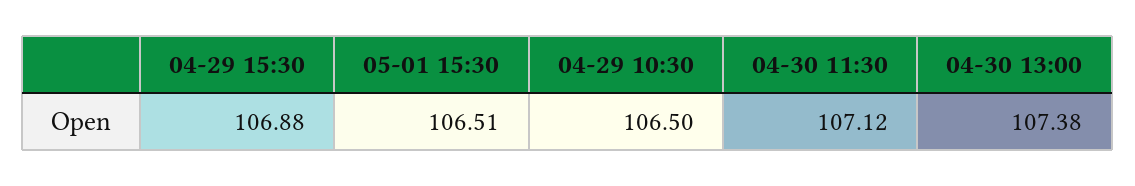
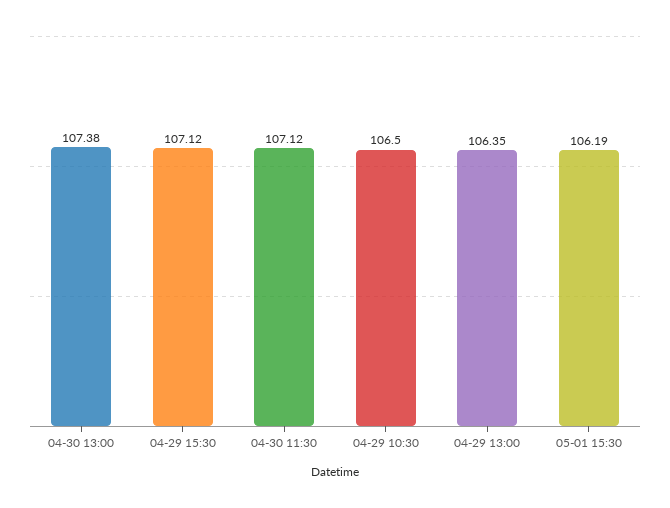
04-29 15:30: 106.88 -> 107.12
05-01 15:30: 106.51 -> 106.19
04-29 13:00: none -> 106.35

